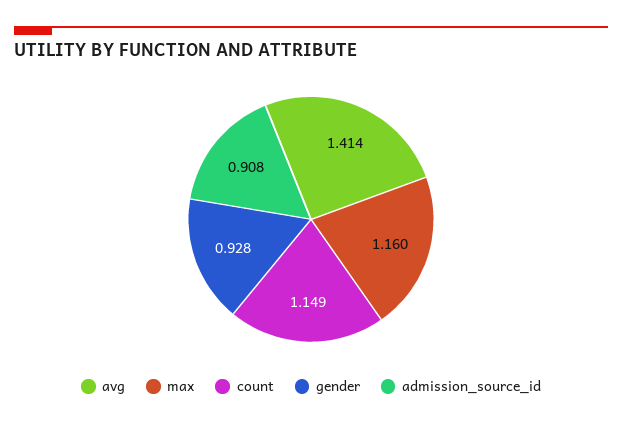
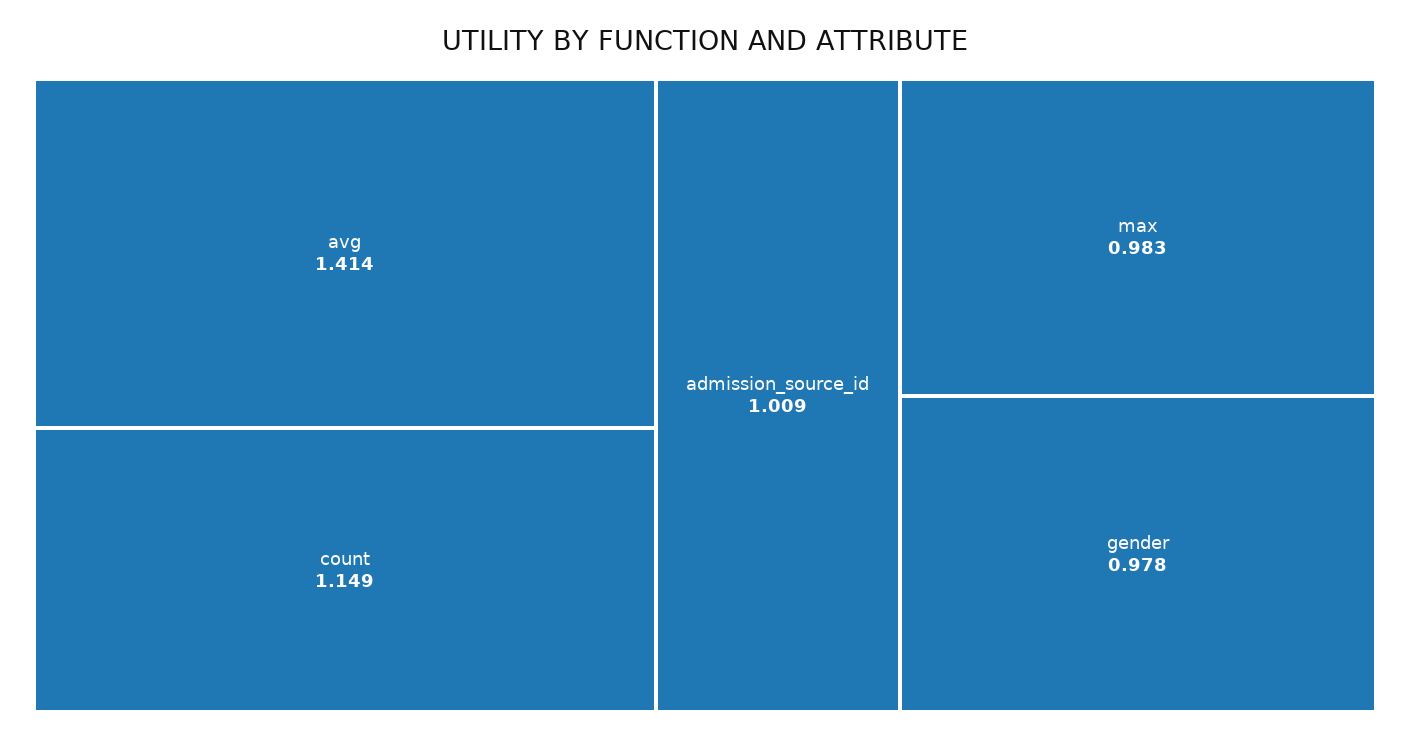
max: 1.16 -> 0.983
gender: 0.928 -> 0.978
admission_source_id: 0.908 -> 1.009

